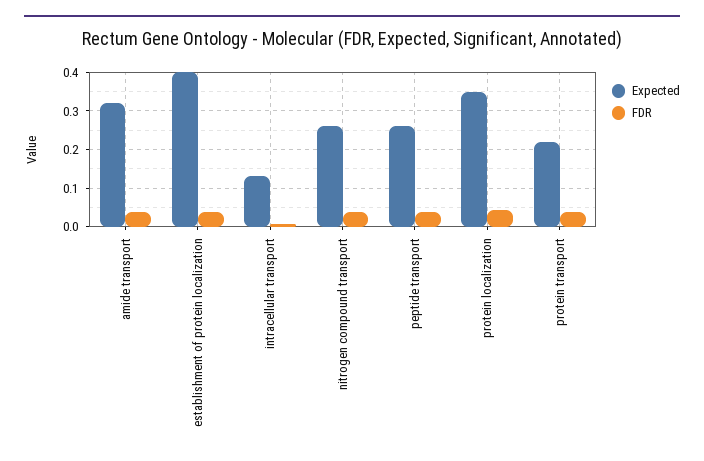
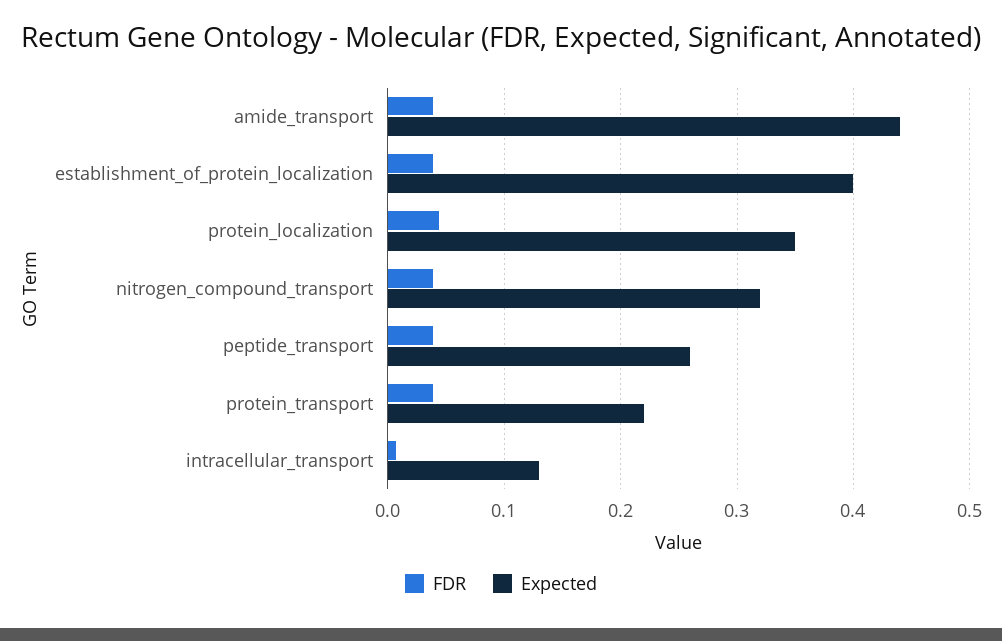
Expected, amide transport: 0.32 -> 0.44
Expected, nitrogen compound transport: 0.26 -> 0.32

